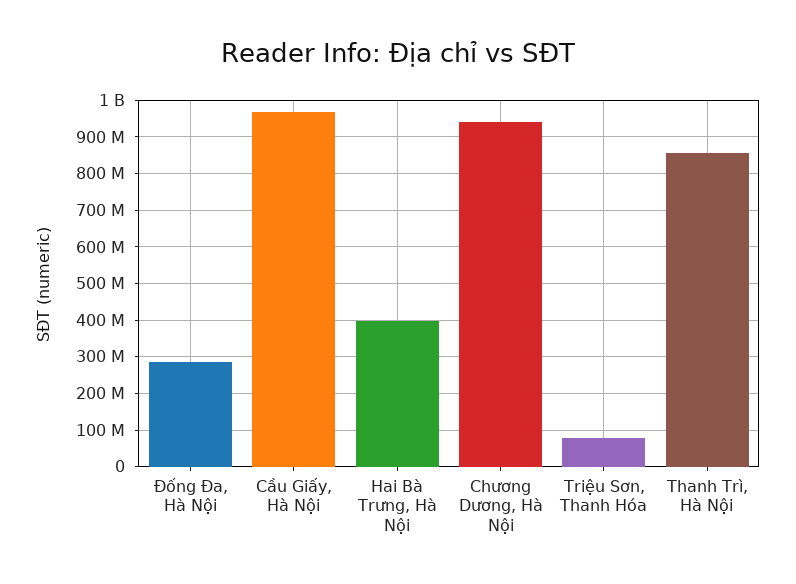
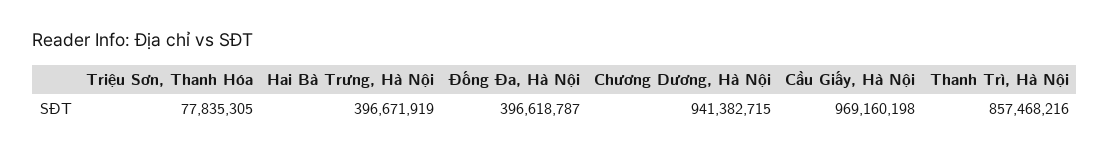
Đống Đa, Hà Nội: 280000000 -> 396618787

